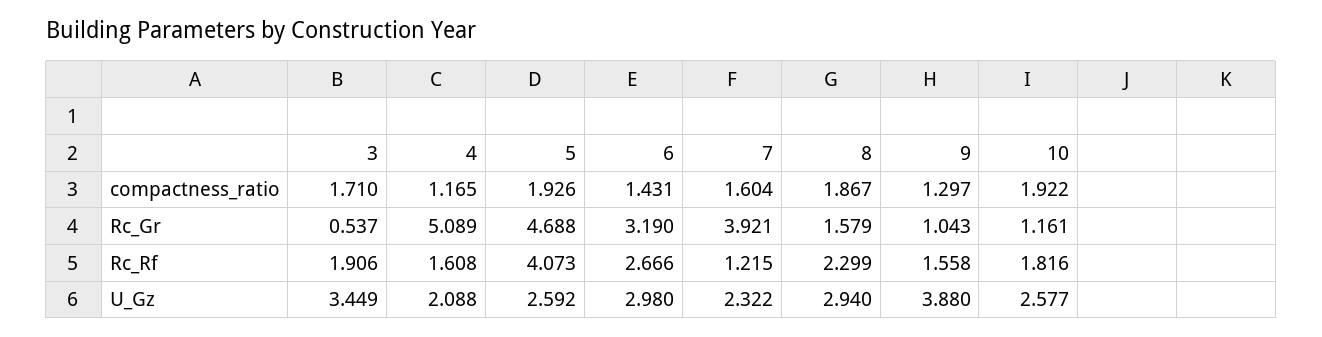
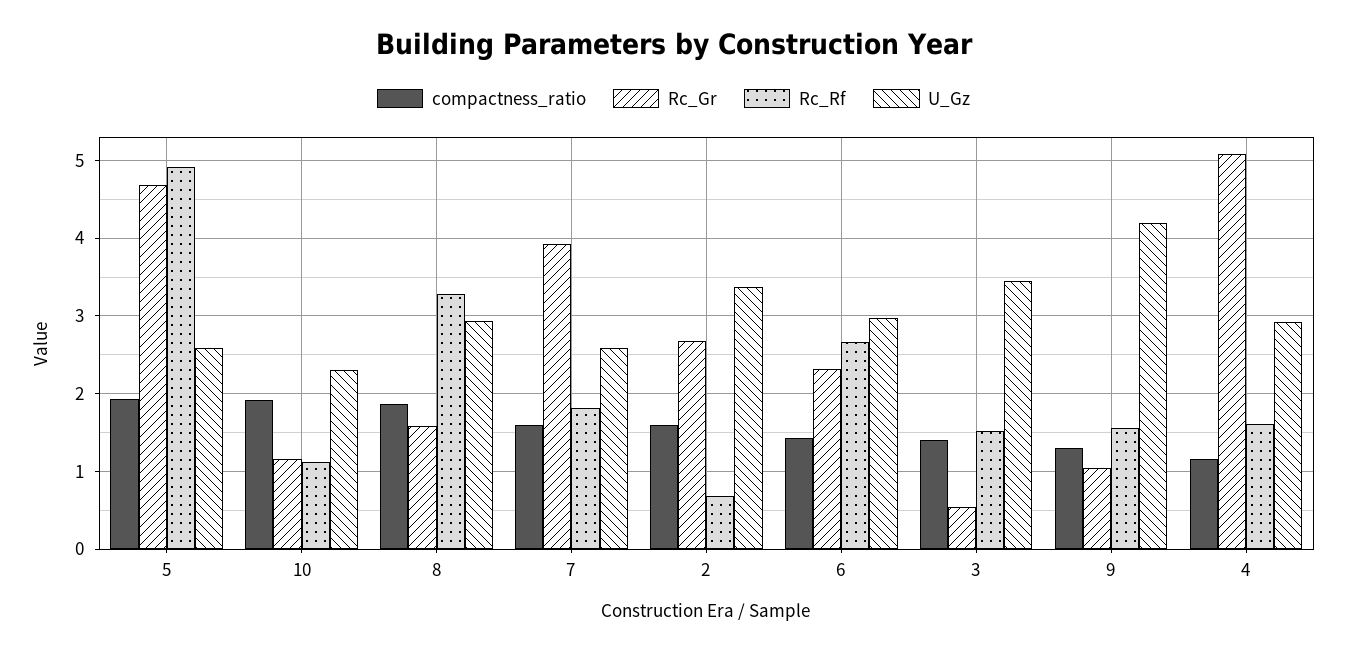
compactness_ratio, 3: 1.71 -> 1.4
Rc_Gr, 6: 3.19 -> 2.3
Rc_Rf, 3: 1.906 -> 1.5
Rc_Rf, 5: 4.073 -> 4.9
Rc_Rf, 7: 1.215 -> 1.8
Rc_Rf, 8: 2.299 -> 3.3
Rc_Rf, 10: 1.816 -> 1.1
U_Gz, 4: 2.088 -> 2.9
U_Gz, 7: 2.322 -> 2.6
U_Gz, 9: 3.88 -> 4.2
U_Gz, 10: 2.577 -> 2.3
compactness_ratio, 2: none -> 1.6
Rc_Gr, 2: none -> 2.7
Rc_Rf, 2: none -> 0.7
U_Gz, 2: none -> 3.4

